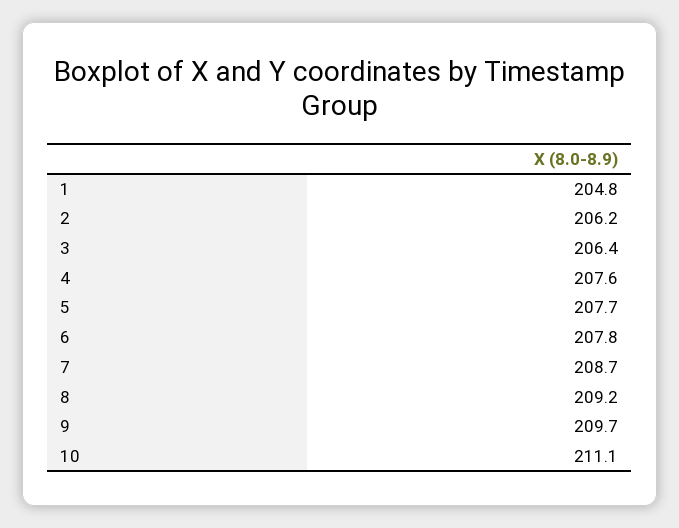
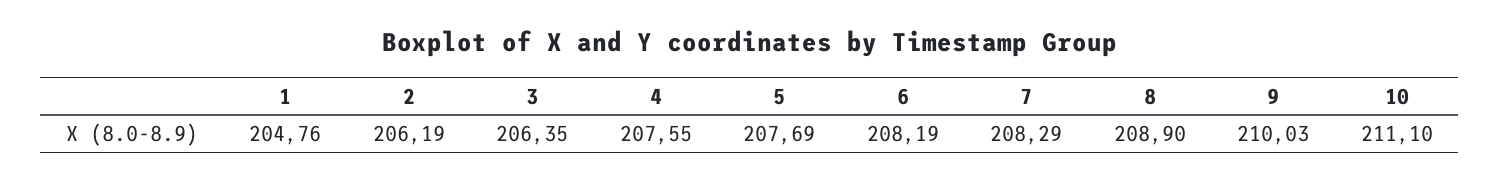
6: 207.8 -> 208.19
7: 208.7 -> 208.29
8: 209.2 -> 208.9
9: 209.7 -> 210.03

